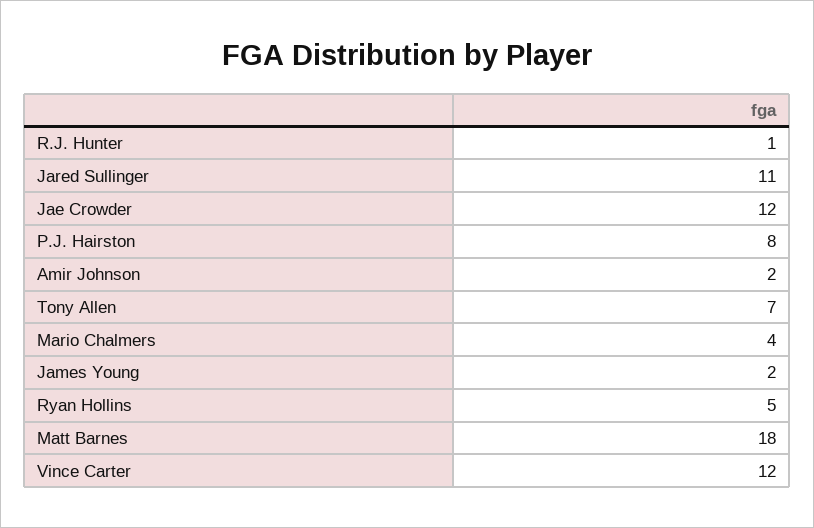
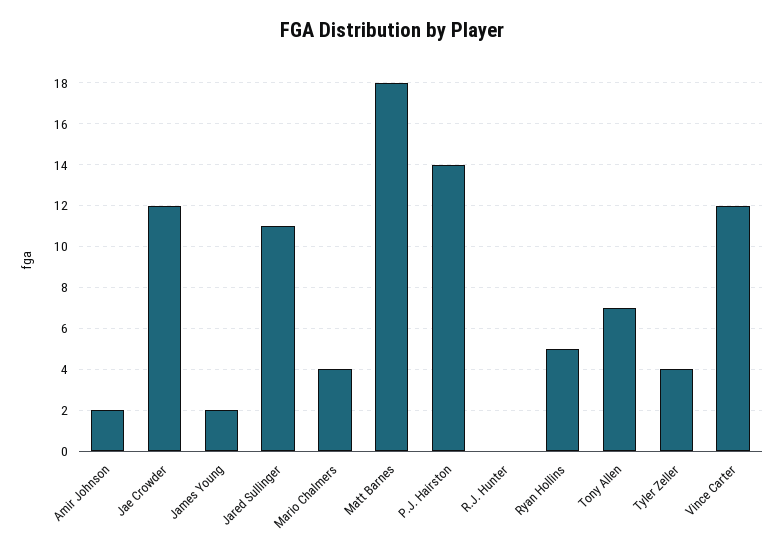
R.J. Hunter: 1 -> 0
P.J. Hairston: 8 -> 14
Tyler Zeller: none -> 4

